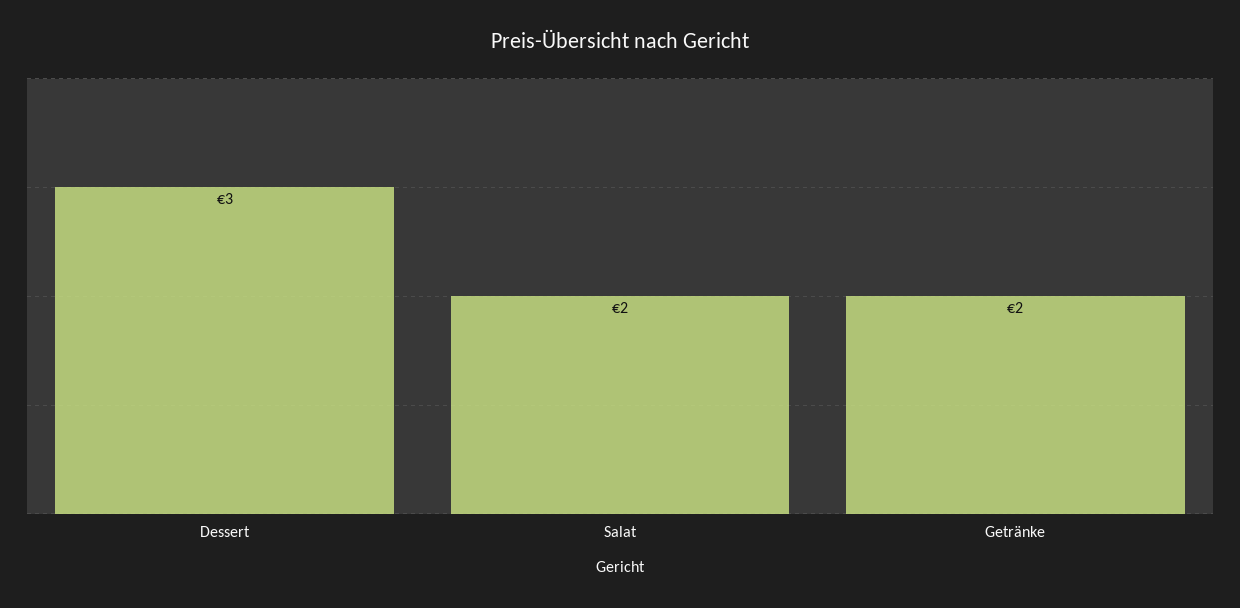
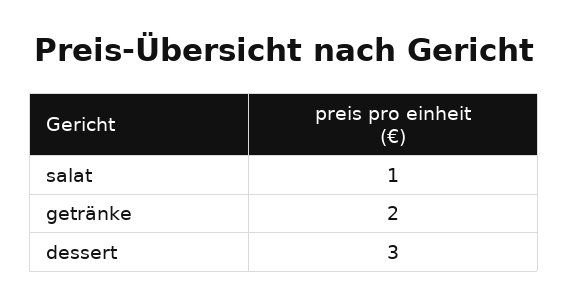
Salat: 2 -> 1

